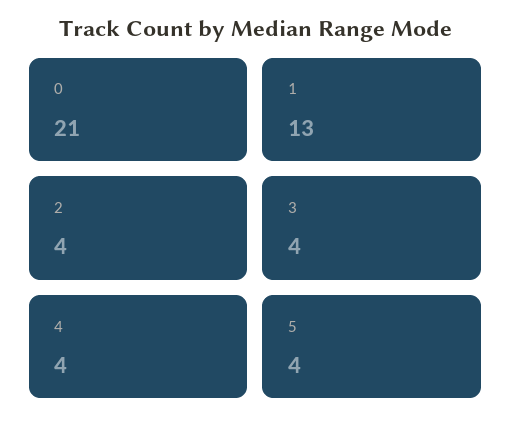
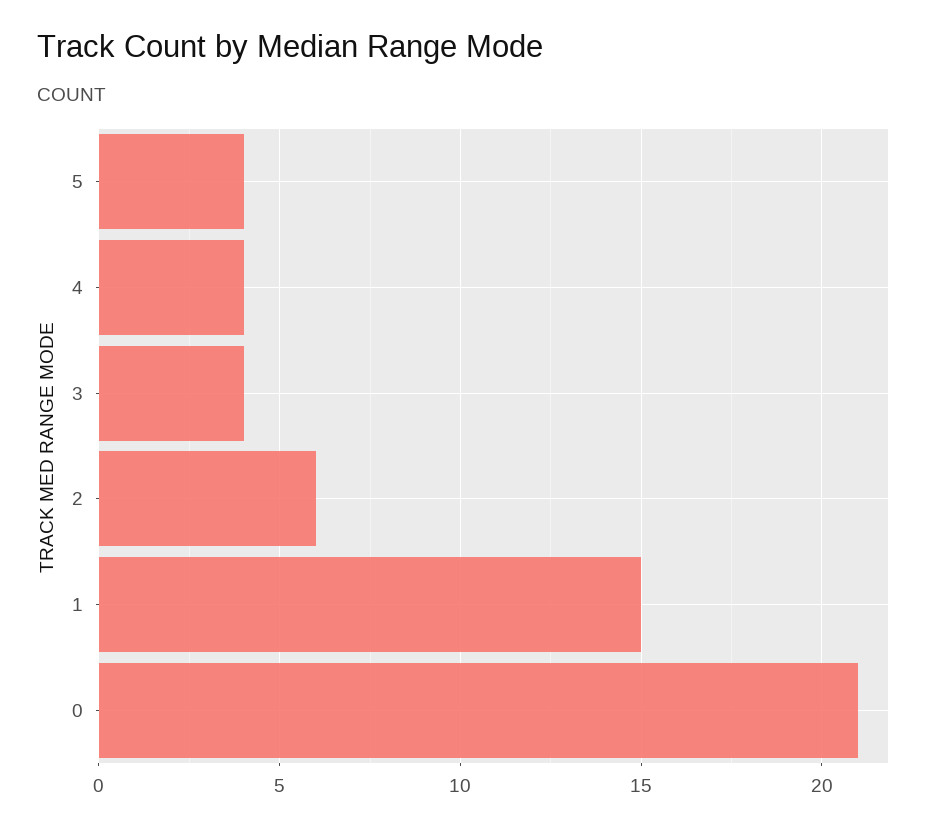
1: 13 -> 15
2: 4 -> 6

